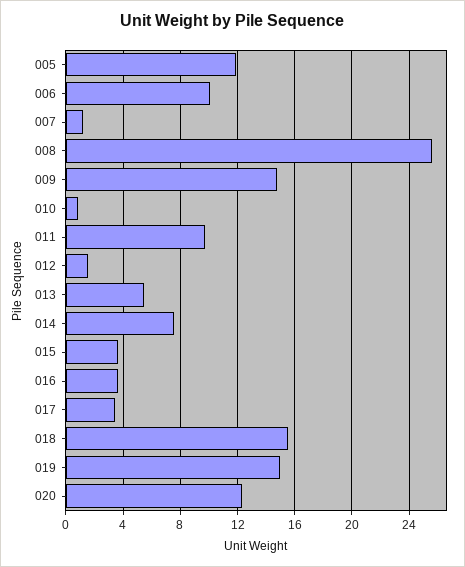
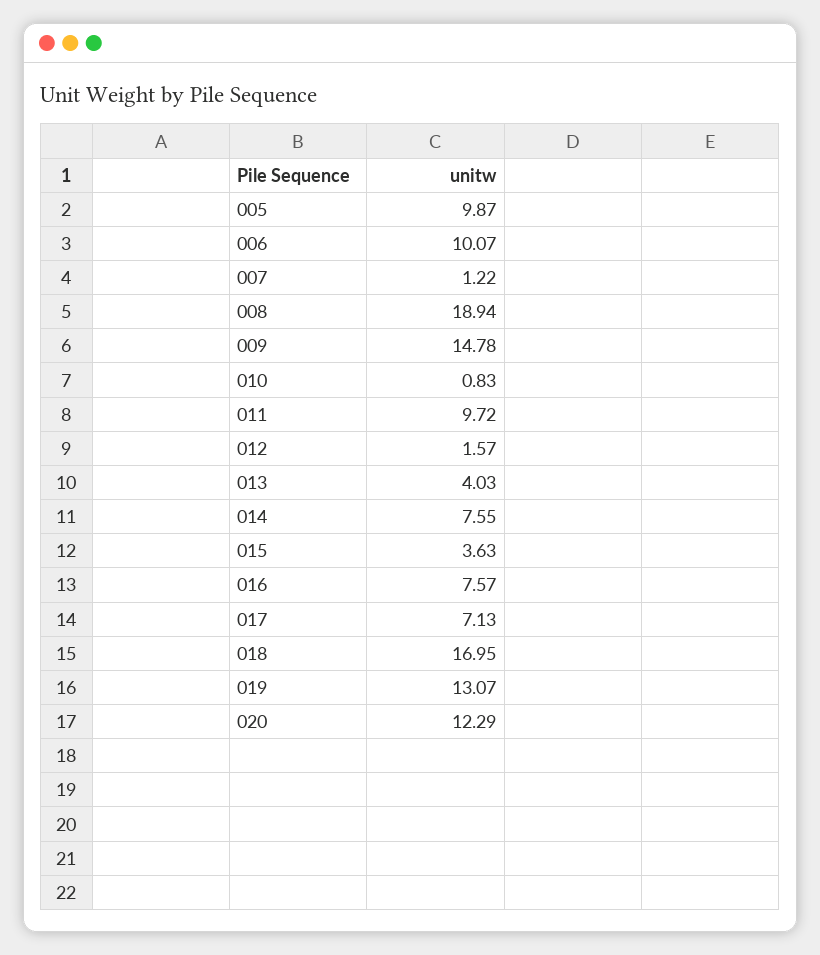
005: 12 -> 9.87
008: 25.5 -> 18.94
013: 5.5 -> 4.03
016: 3.5 -> 7.57
017: 3.5 -> 7.13
018: 15.5 -> 16.95
019: 15 -> 13.07

